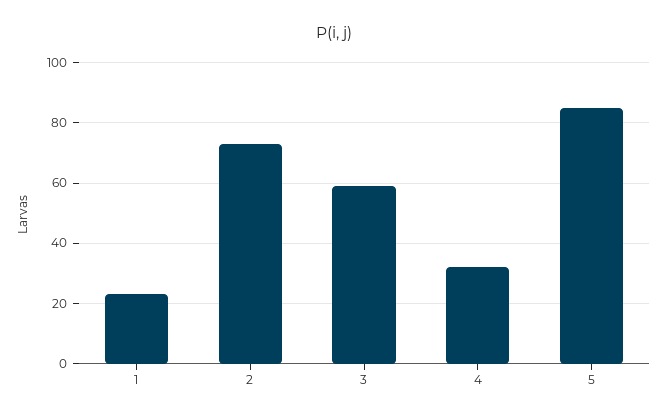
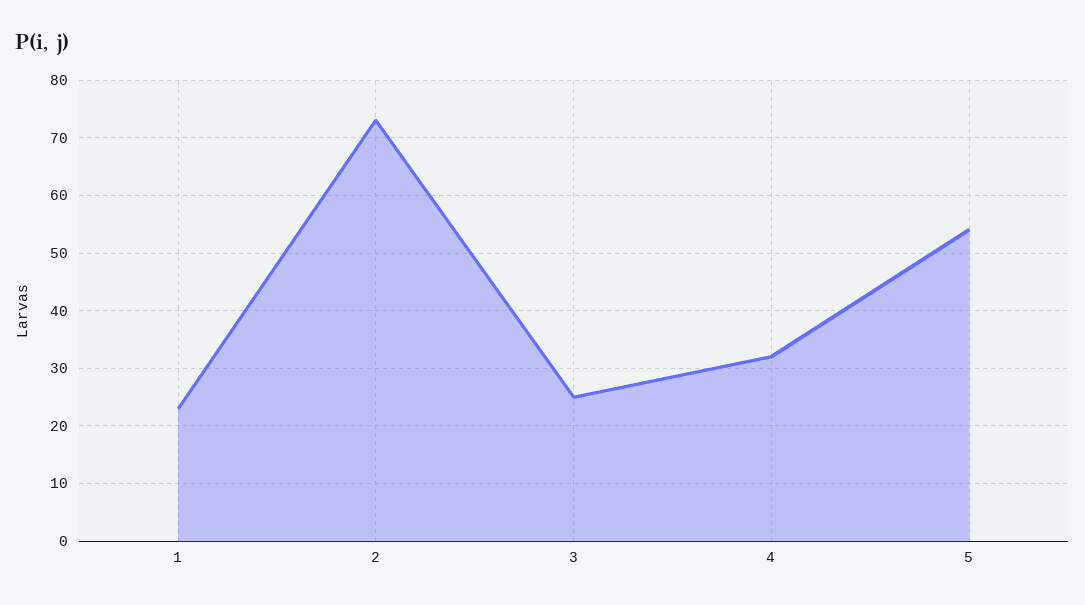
3: 60 -> 25
5: 85 -> 55

